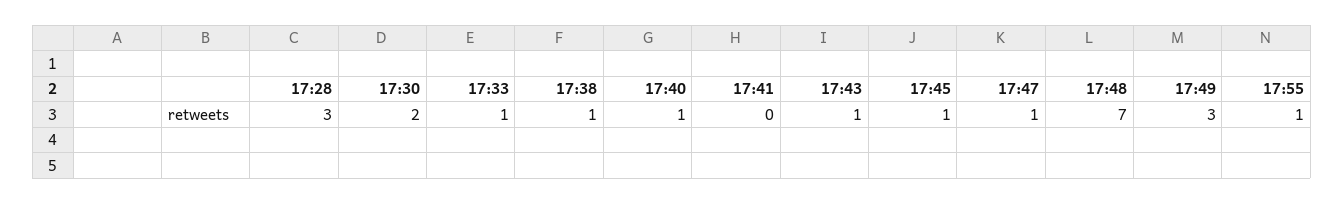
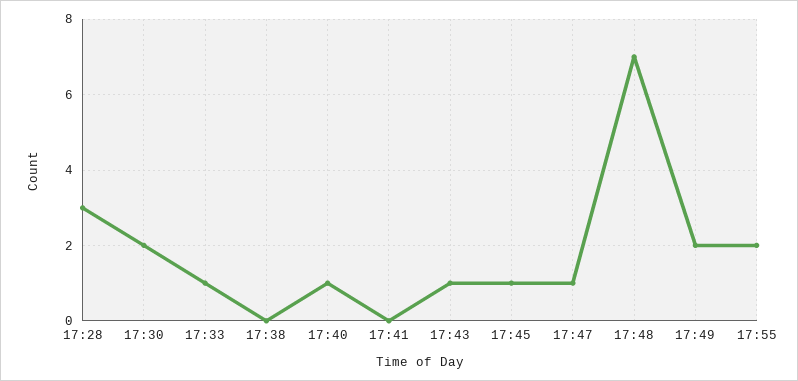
17:38: 1 -> 0
17:49: 3 -> 2
17:55: 1 -> 2

